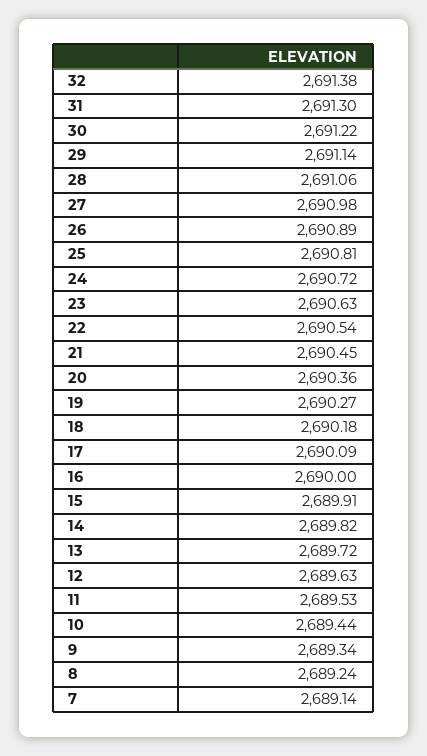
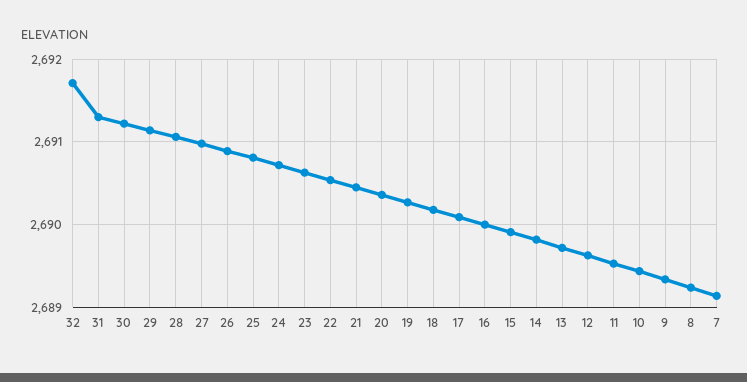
32: 2691.38 -> 2691.7

